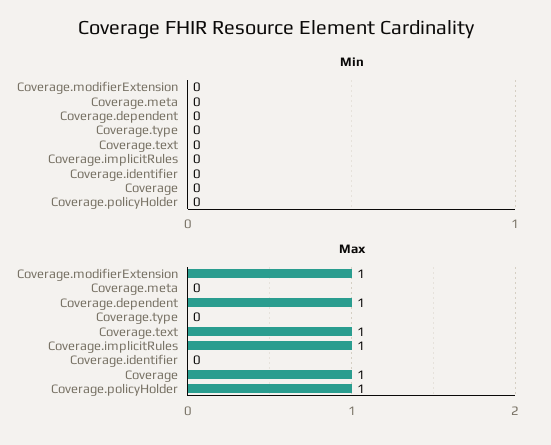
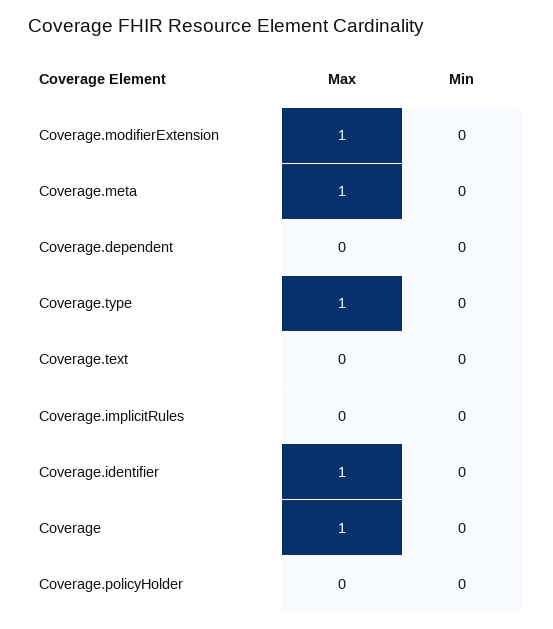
Max, Coverage.meta: 0 -> 1
Max, Coverage.dependent: 1 -> 0
Max, Coverage.type: 0 -> 1
Max, Coverage.text: 1 -> 0
Max, Coverage.implicitRules: 1 -> 0
Max, Coverage.identifier: 0 -> 1
Max, Coverage.policyHolder: 1 -> 0

